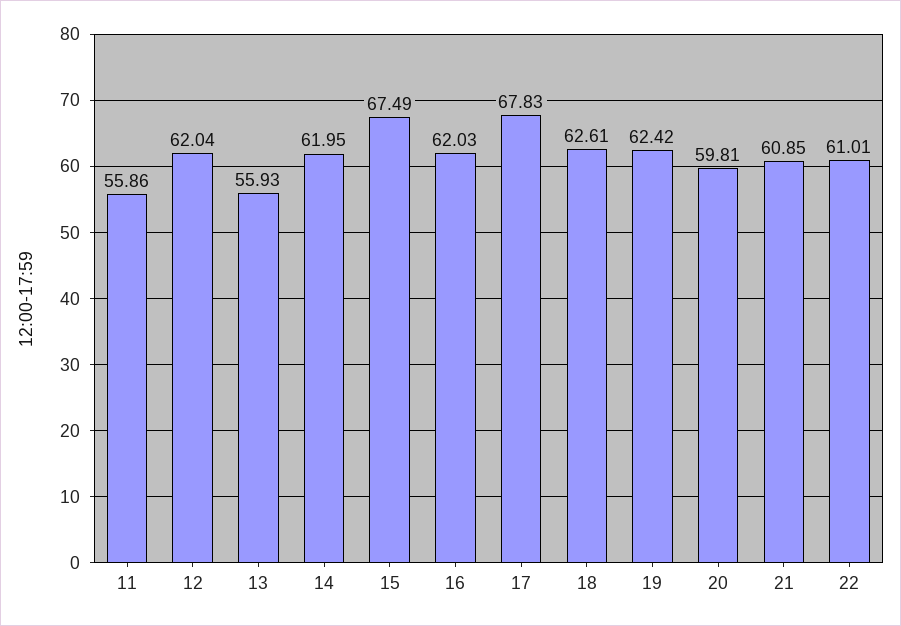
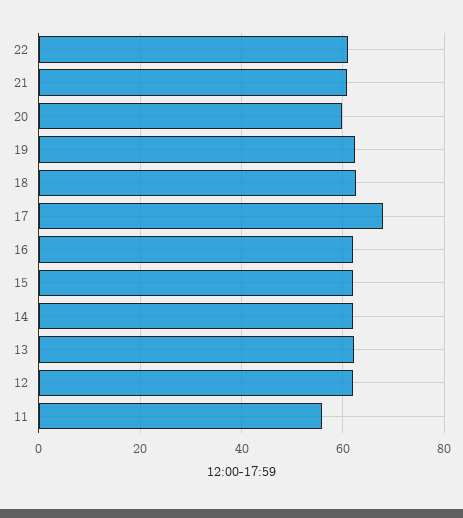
13: 55.93 -> 62
15: 67.49 -> 62

